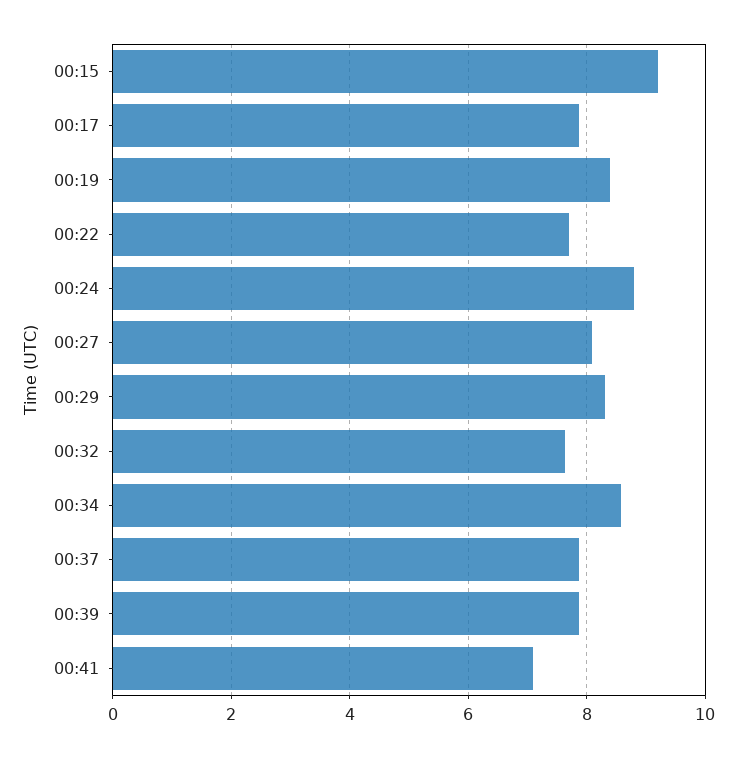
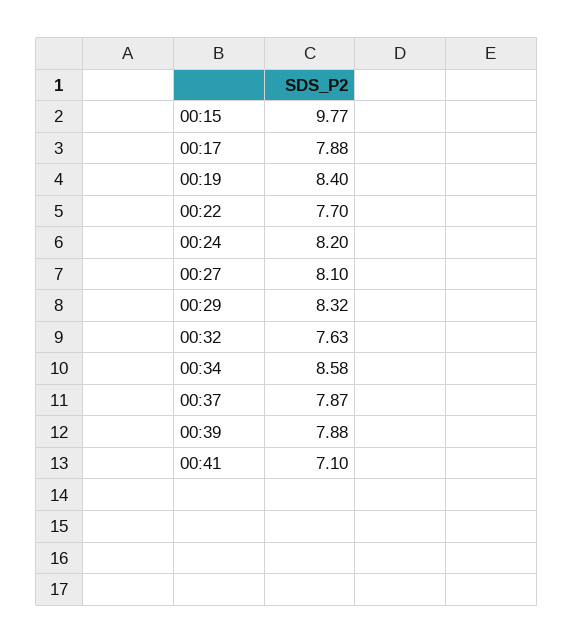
00:15: 9.2 -> 9.77
00:24: 8.8 -> 8.2

